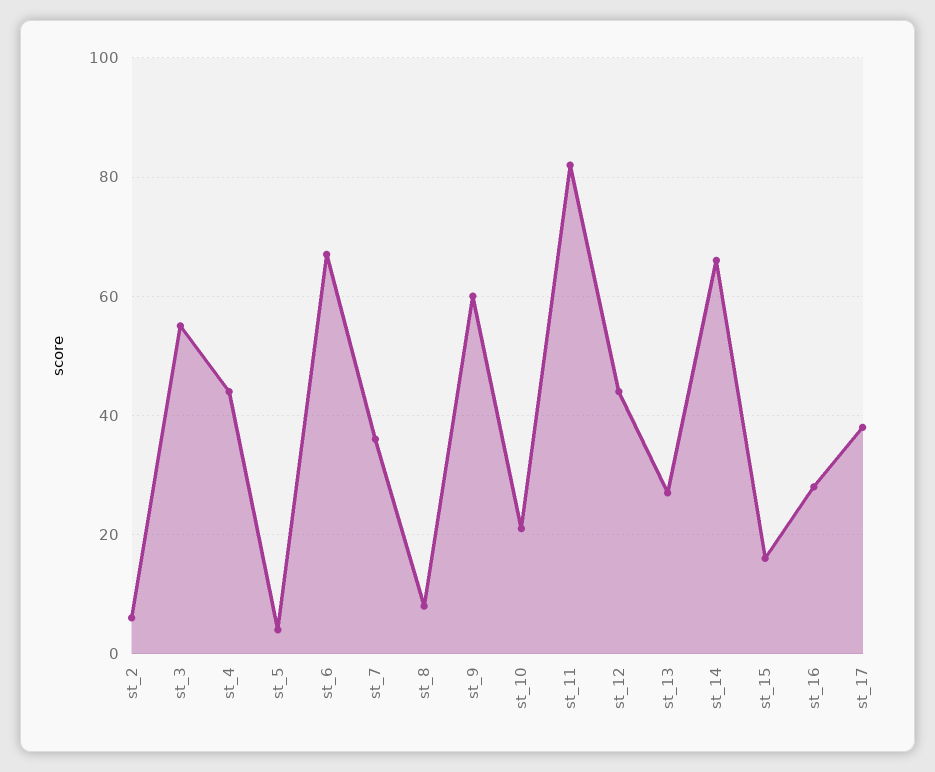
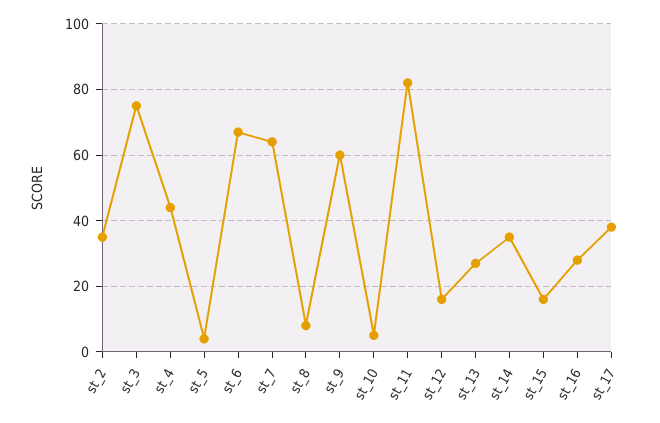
st_2: 5 -> 35
st_3: 55 -> 75
st_7: 35 -> 65
st_10: 20 -> 5
st_12: 45 -> 15
st_14: 65 -> 35

